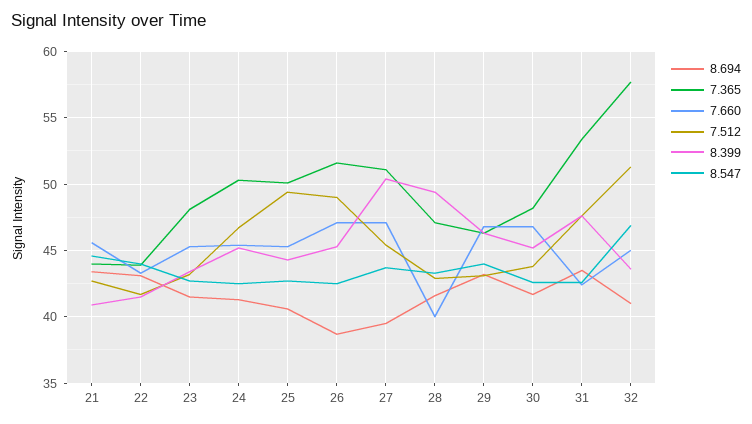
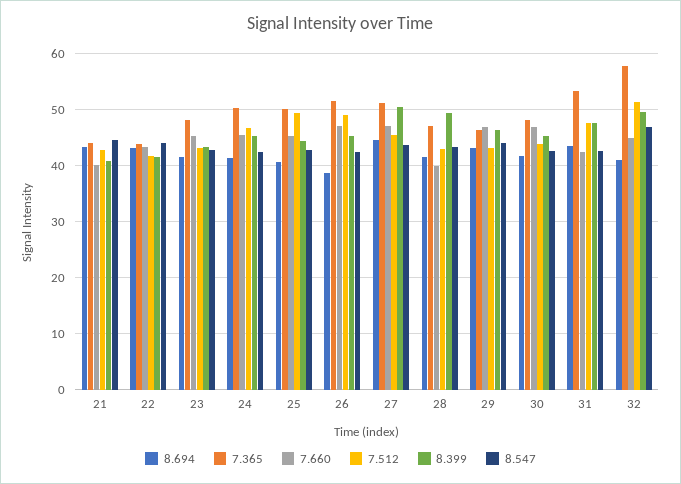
7.660, 21: 45.5 -> 40
8.694, 27: 39.5 -> 44
8.399, 32: 43.5 -> 50

